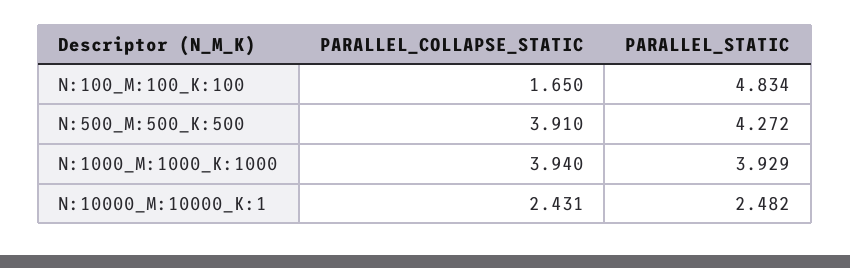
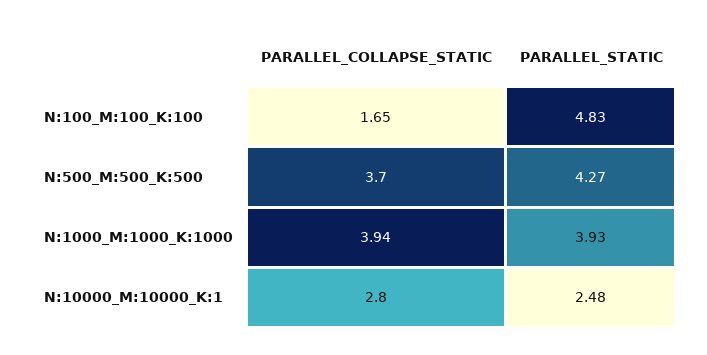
PARALLEL_COLLAPSE_STATIC, N:500_M:500_K:500: 3.91 -> 3.7
PARALLEL_COLLAPSE_STATIC, N:10000_M:10000_K:1: 2.431 -> 2.8

